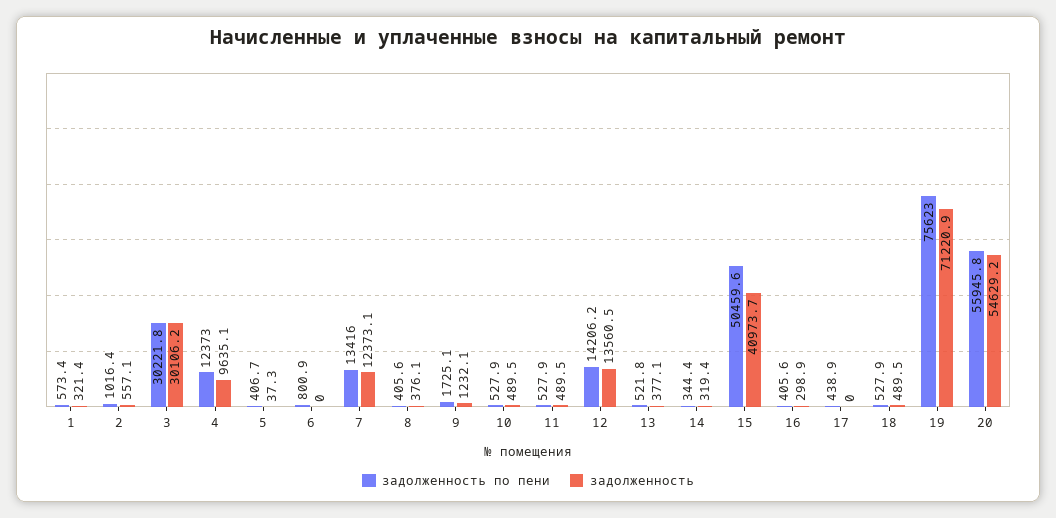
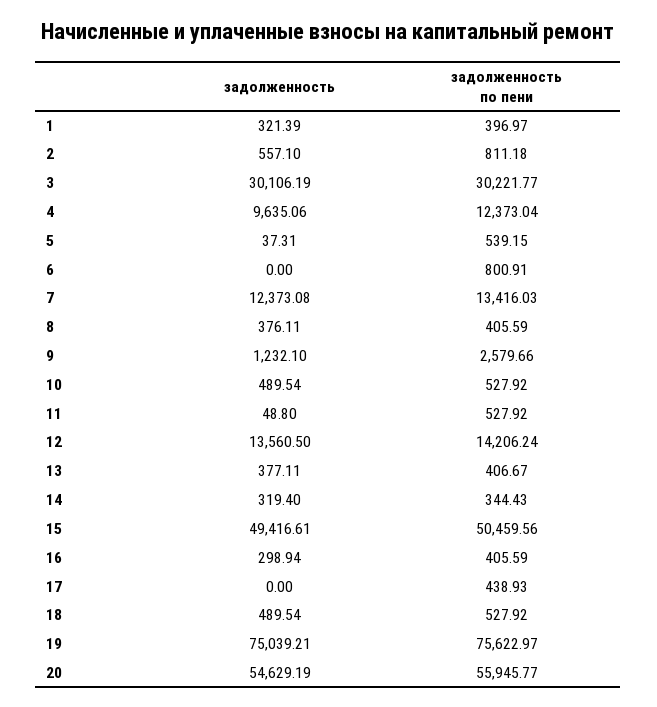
задолженность по пени, 1: 573.4 -> 396.97
задолженность по пени, 2: 1016.4 -> 811.18
задолженность по пени, 5: 406.7 -> 539.15
задолженность по пени, 9: 1725.1 -> 2579.66
задолженность, 11: 489.5 -> 48.8
задолженность по пени, 13: 521.8 -> 406.67
задолженность, 15: 40973.7 -> 49416.61
задолженность, 19: 71220.9 -> 75039.21

